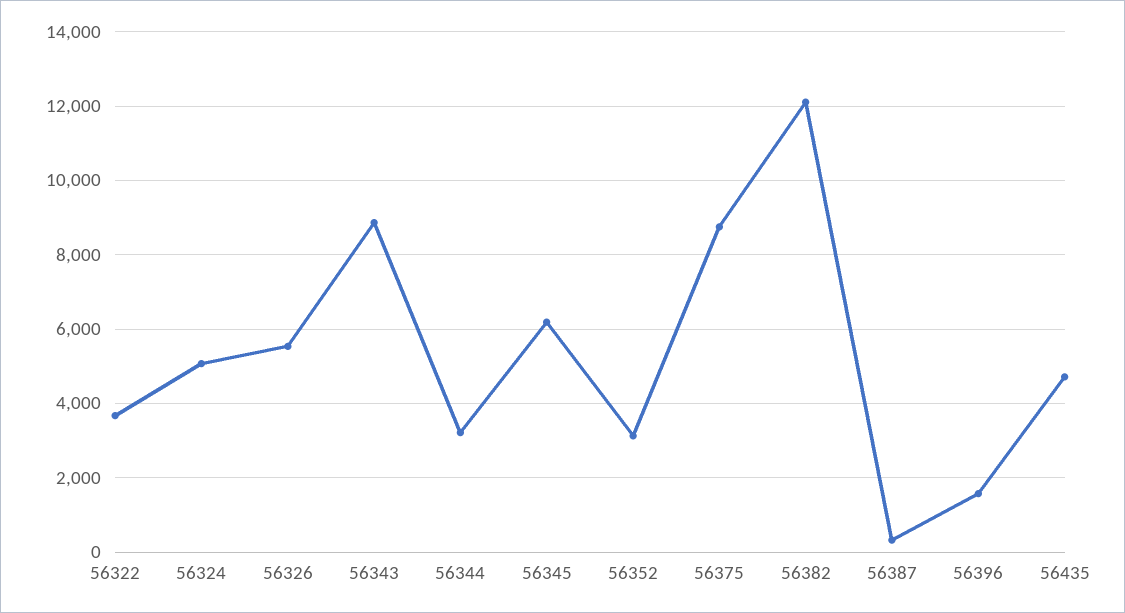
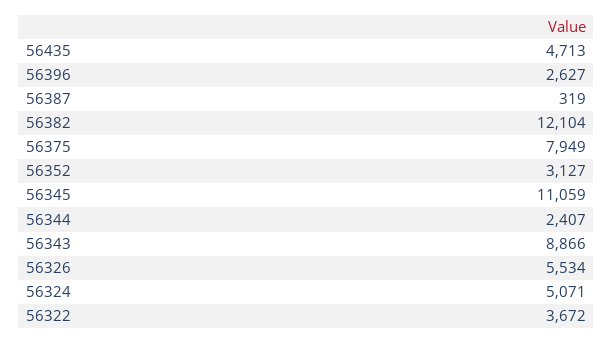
56344: 3200 -> 2407
56345: 6200 -> 11059
56375: 8800 -> 7949
56396: 1600 -> 2627

